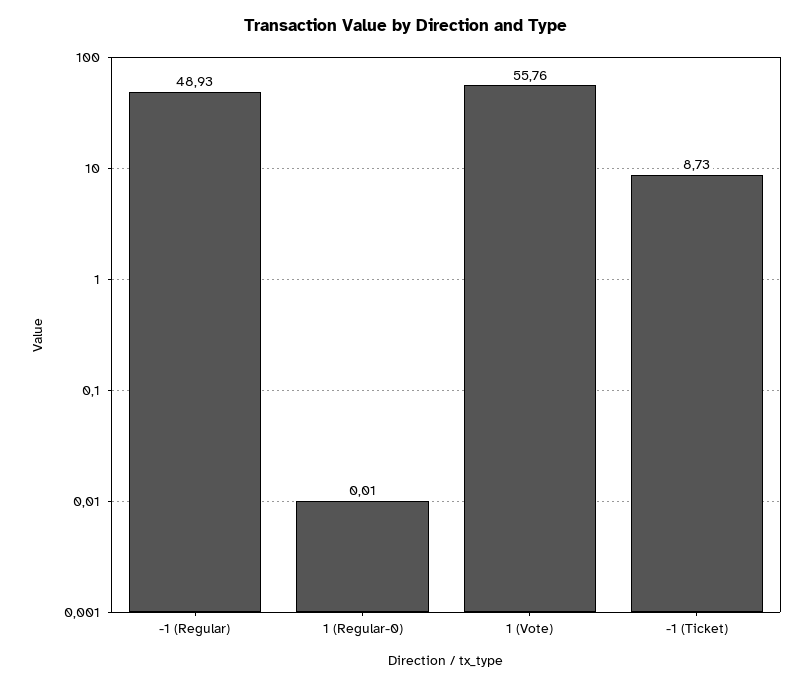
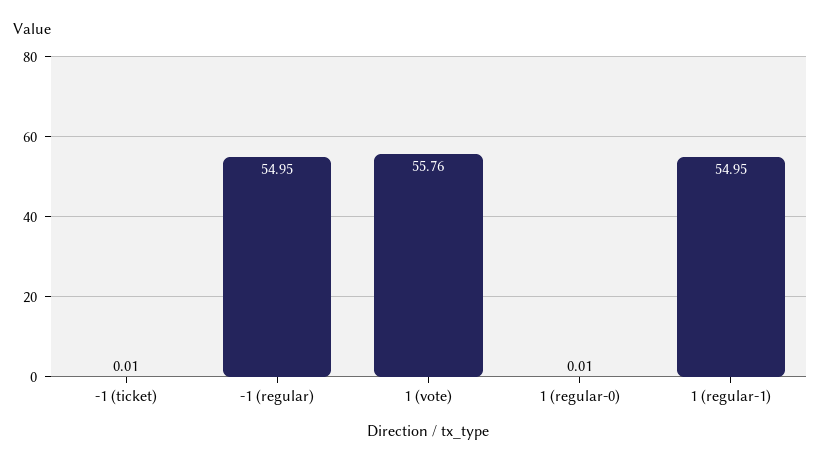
-1 (Regular): 48.93 -> 54.95
-1 (Ticket): 8.73 -> 0.01
1 (regular-1): none -> 54.95

